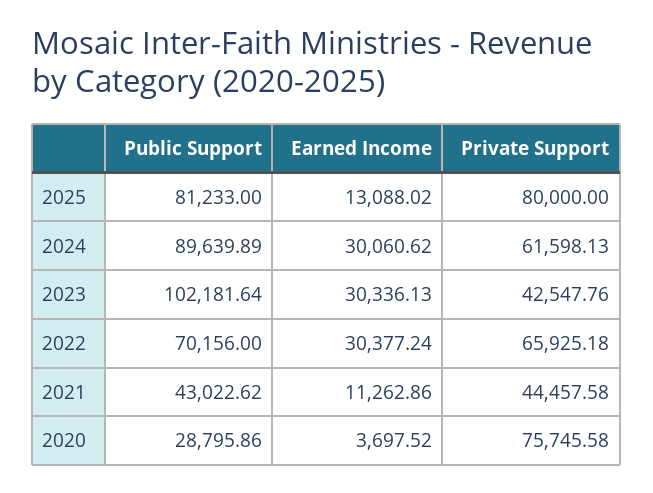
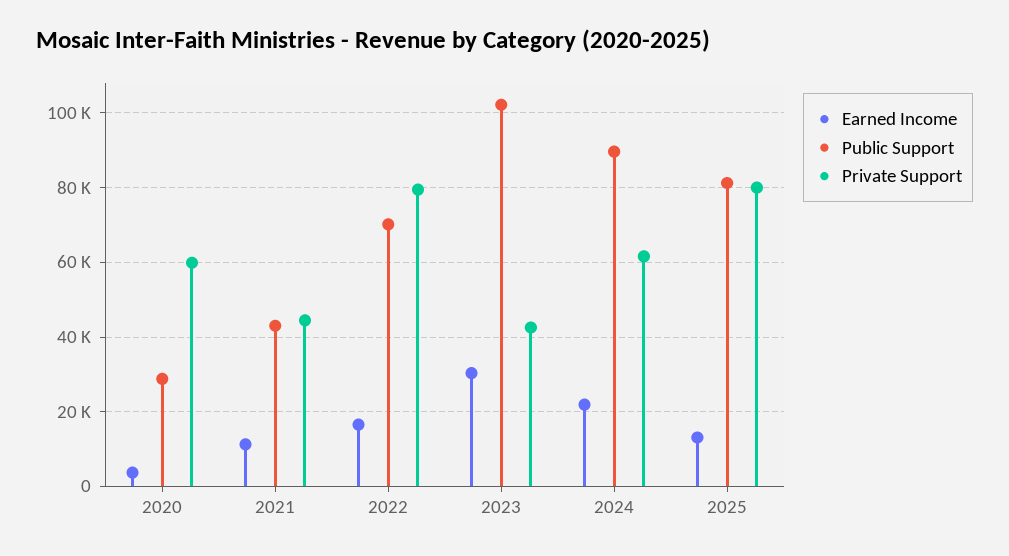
Earned Income, 2024: 30060.62 -> 22000
Earned Income, 2022: 30377.24 -> 16000
Private Support, 2022: 65925.18 -> 80000
Private Support, 2020: 75745.58 -> 60000

